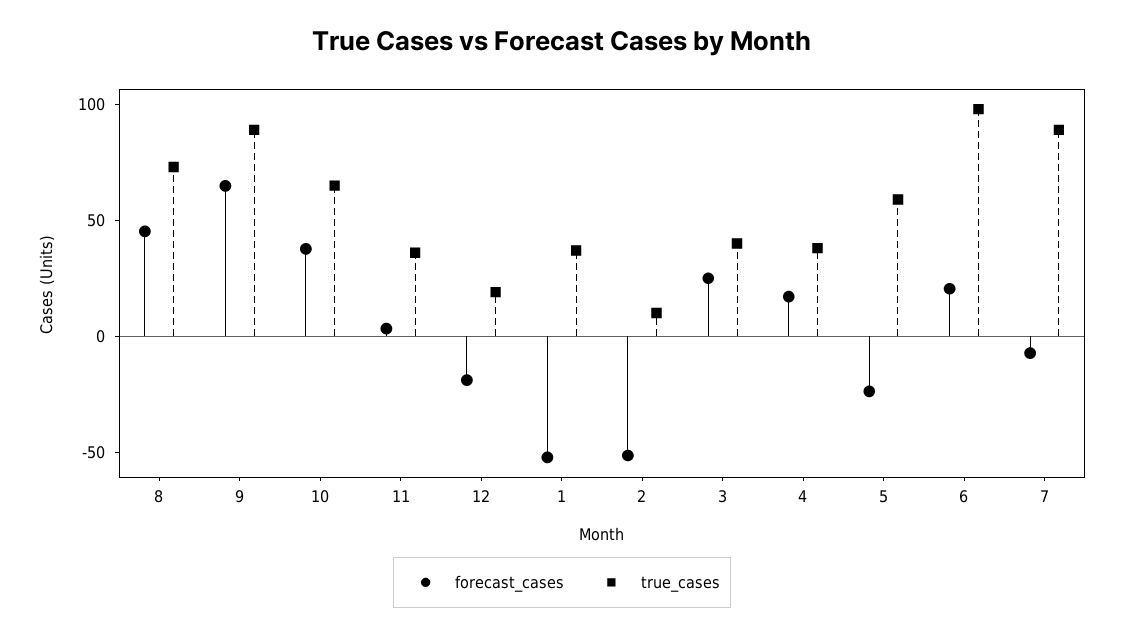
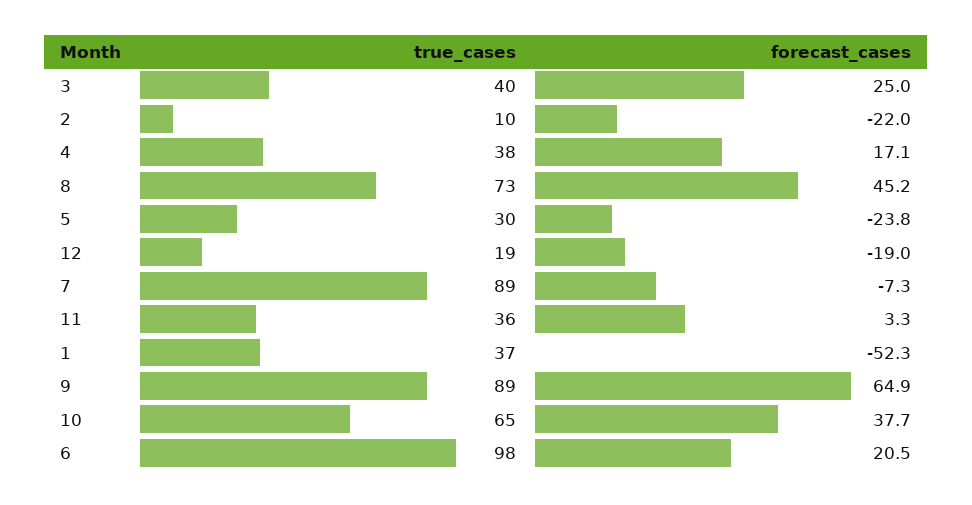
forecast_cases, 2: -50 -> -22
true_cases, 5: 60 -> 30

